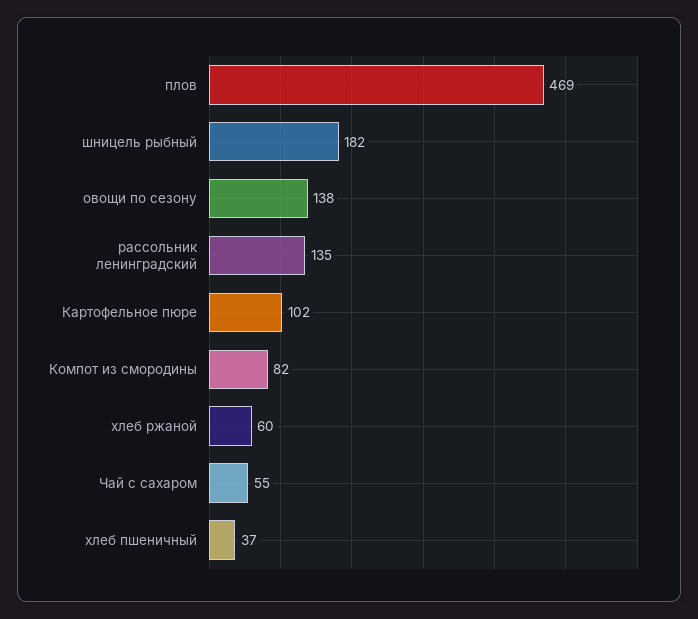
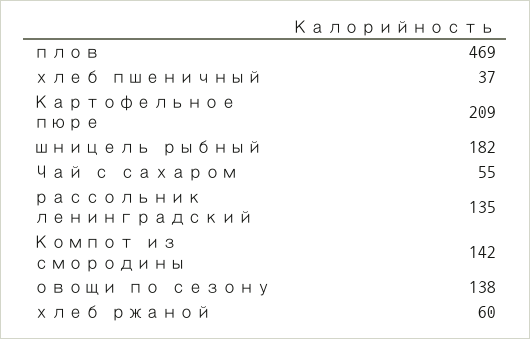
Картофельное пюре: 102 -> 209
Компот из смородины: 82 -> 142

